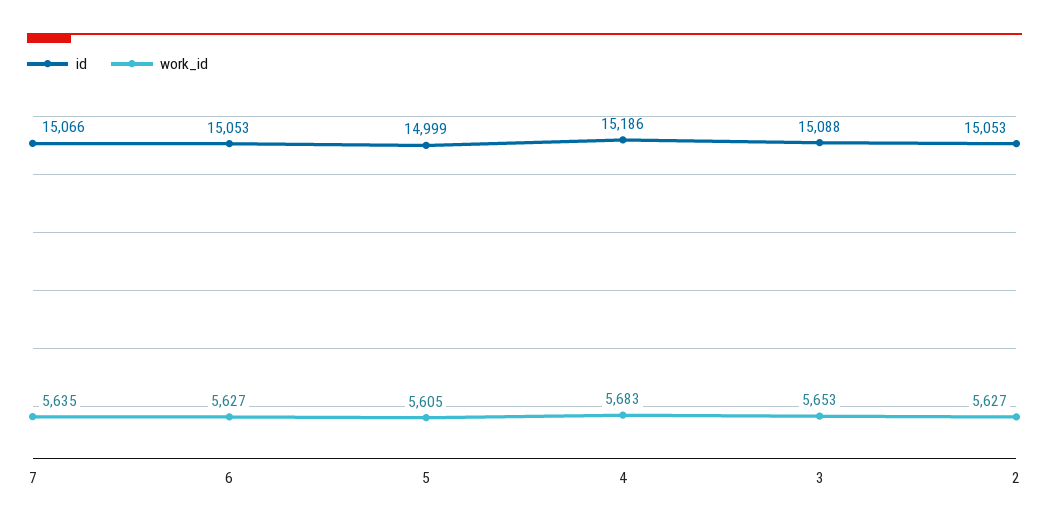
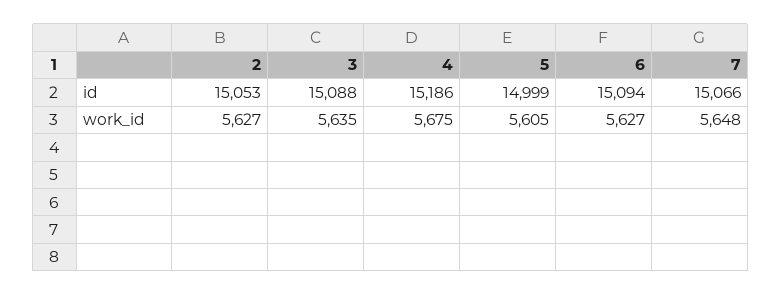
work_id, 7: 5635 -> 5648
id, 6: 15053 -> 15094
work_id, 4: 5683 -> 5675
work_id, 3: 5653 -> 5635

